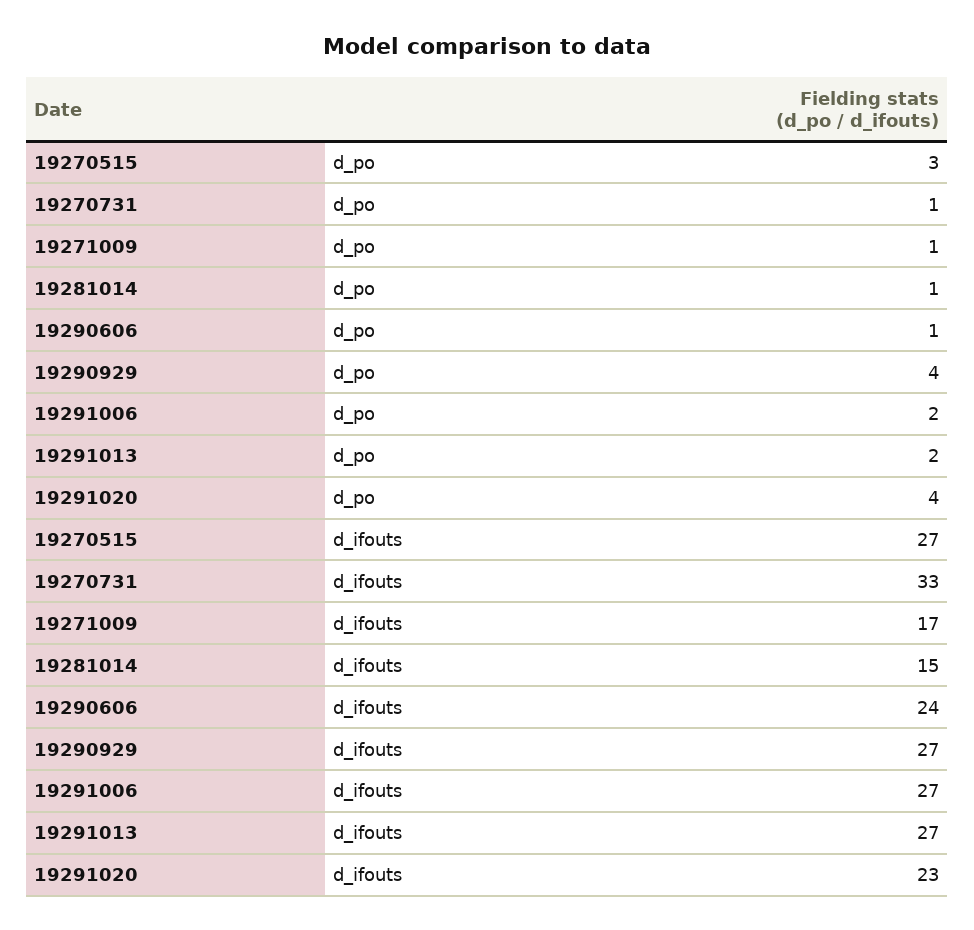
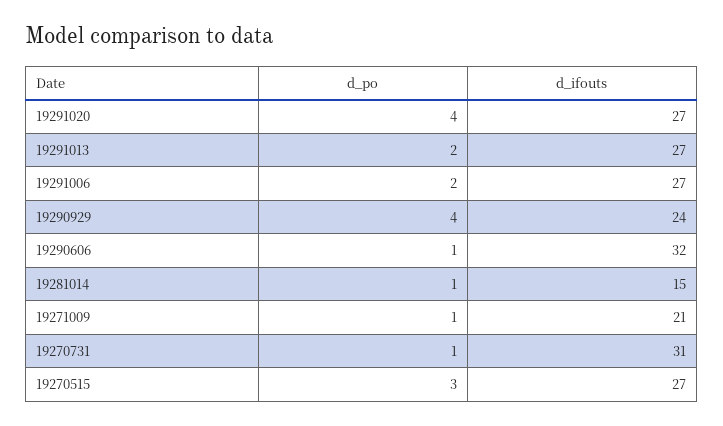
19270731, d_ifouts: 33 -> 31
19271009, d_ifouts: 17 -> 21
19290606, d_ifouts: 24 -> 32
19290929, d_ifouts: 27 -> 24
19291020, d_ifouts: 23 -> 27

